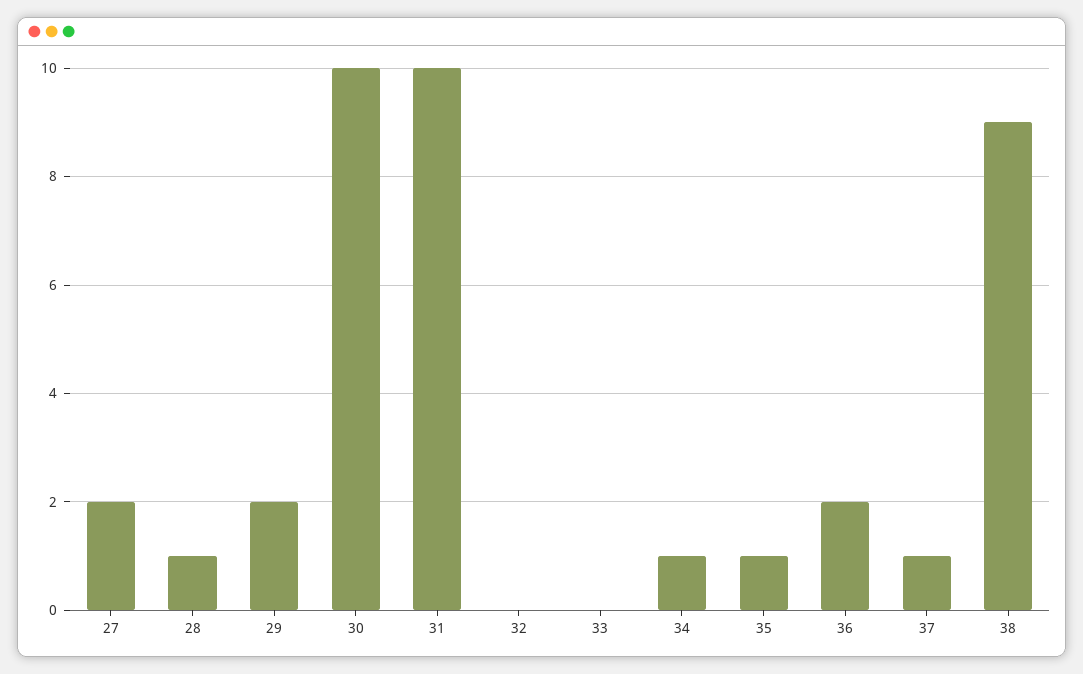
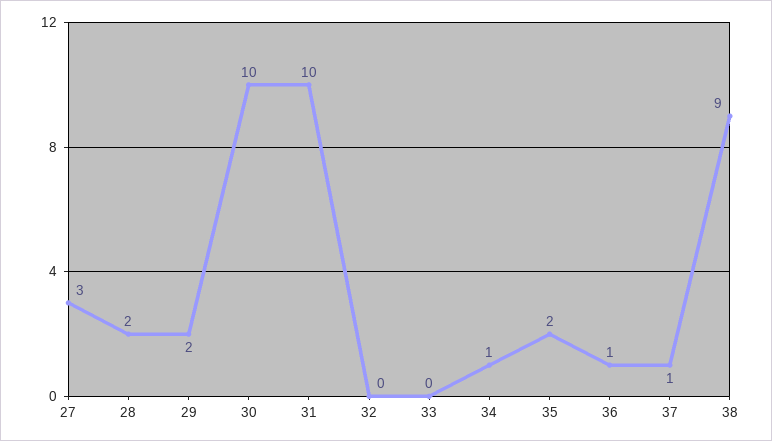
27: 2 -> 3
28: 1 -> 2
35: 1 -> 2
36: 2 -> 1

